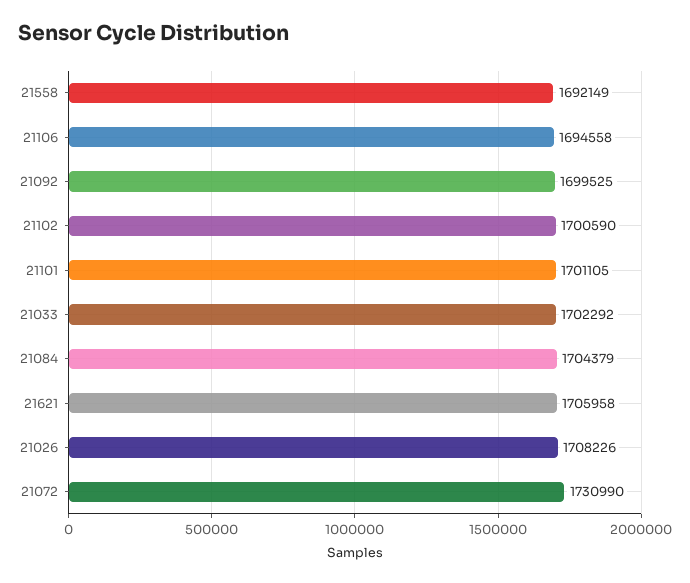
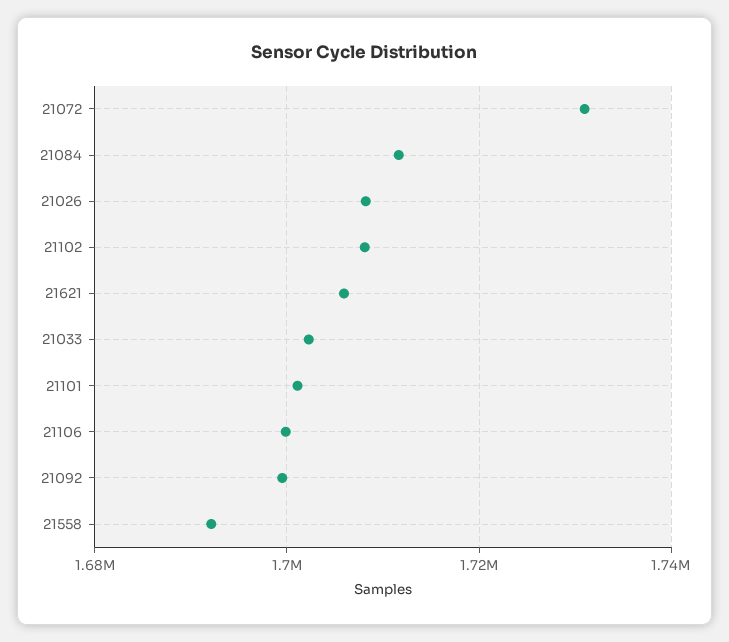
21106: 1694558 -> 1700000
21102: 1700590 -> 1708000
21084: 1704379 -> 1712000

